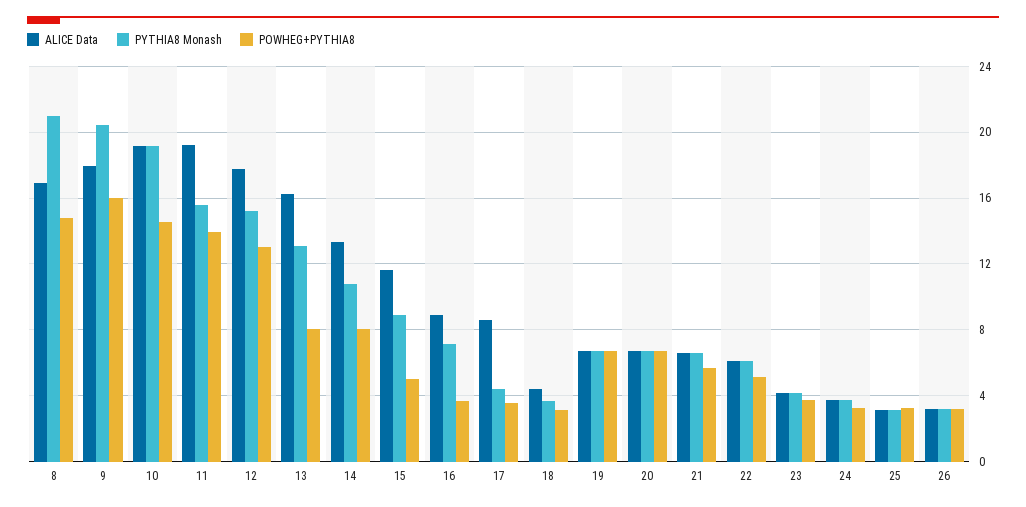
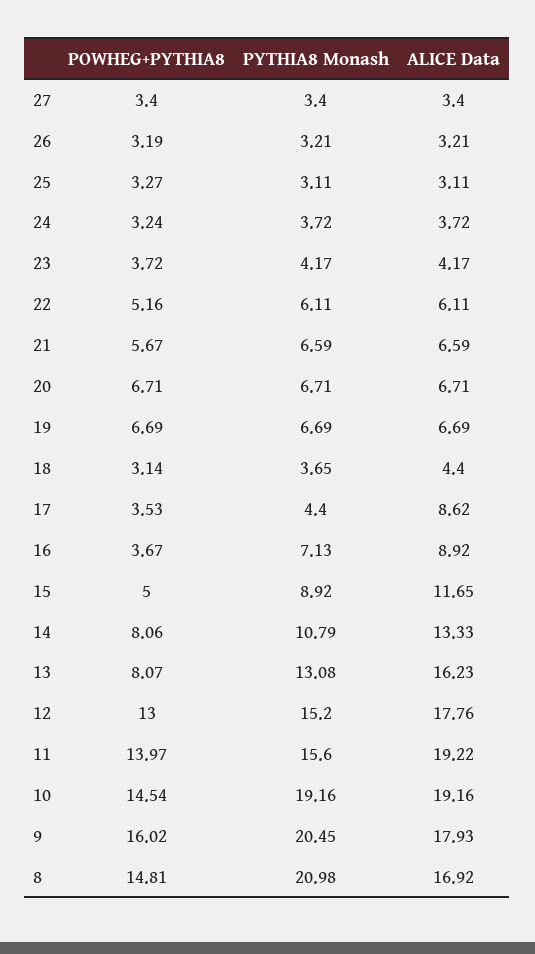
POWHEG+PYTHIA8, 27: none -> 3.4
PYTHIA8 Monash, 27: none -> 3.4
ALICE Data, 27: none -> 3.4

